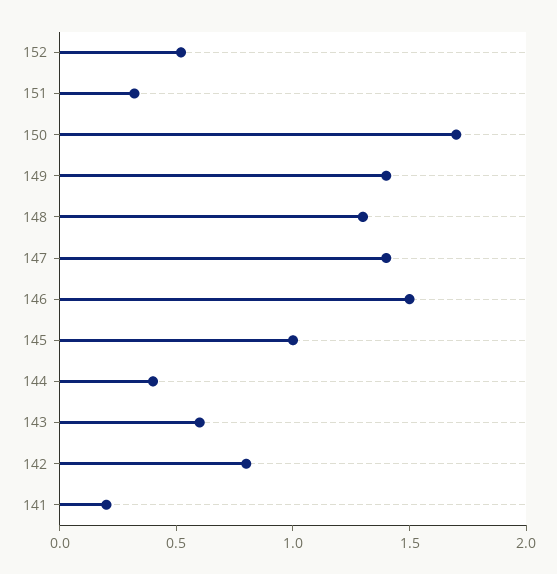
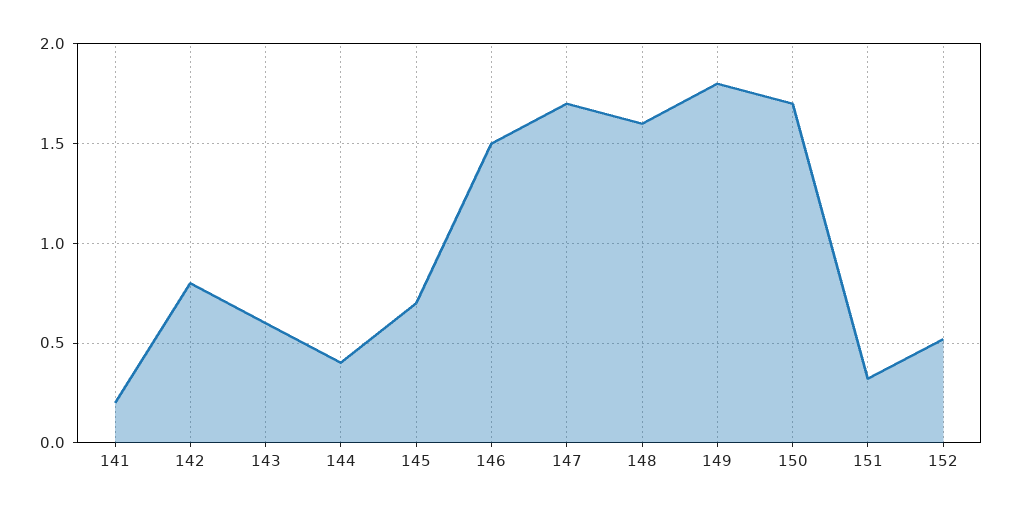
149: 1.4 -> 1.8
148: 1.3 -> 1.6
147: 1.4 -> 1.7
145: 1 -> 0.7

